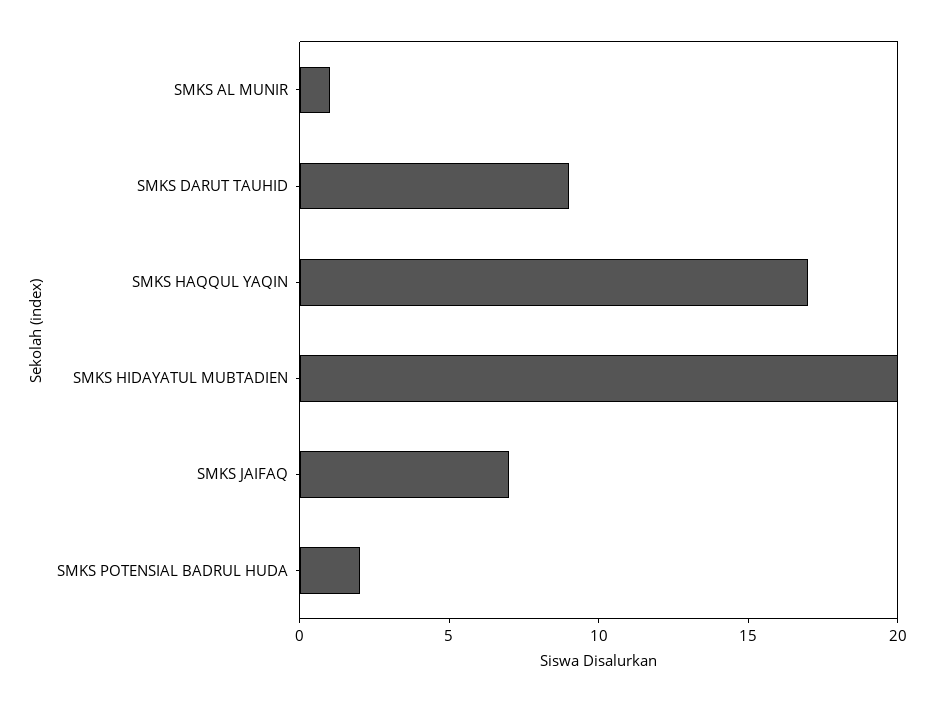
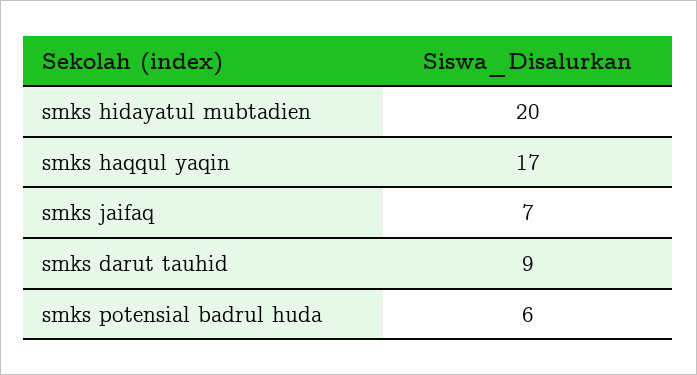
SMKS AL MUNIR: 1 -> none
SMKS POTENSIAL BADRUL HUDA: 2 -> 6

